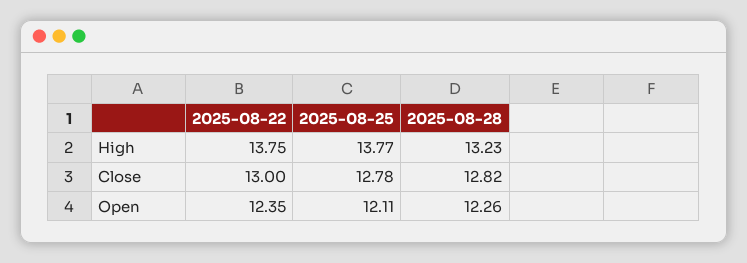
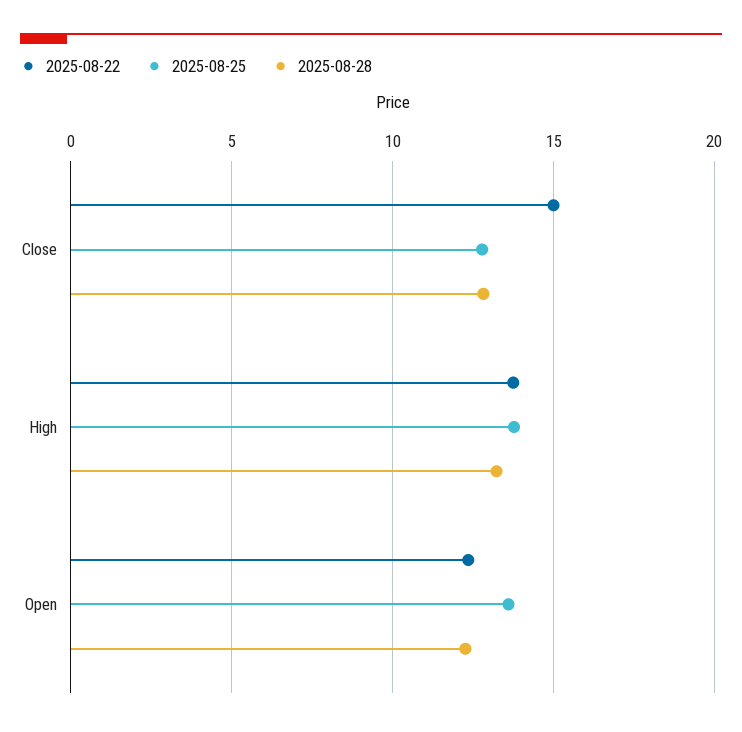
2025-08-22, Close: 13 -> 15
2025-08-25, Open: 12.11 -> 13.5

